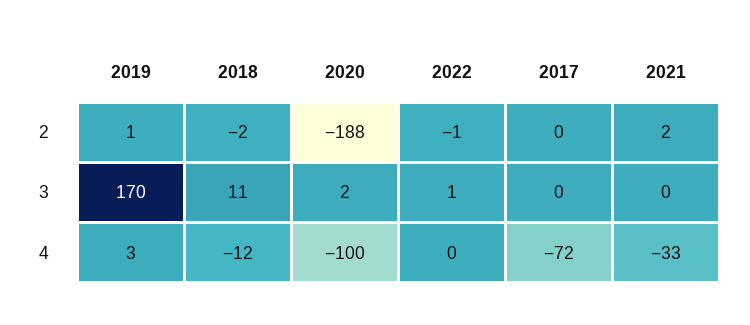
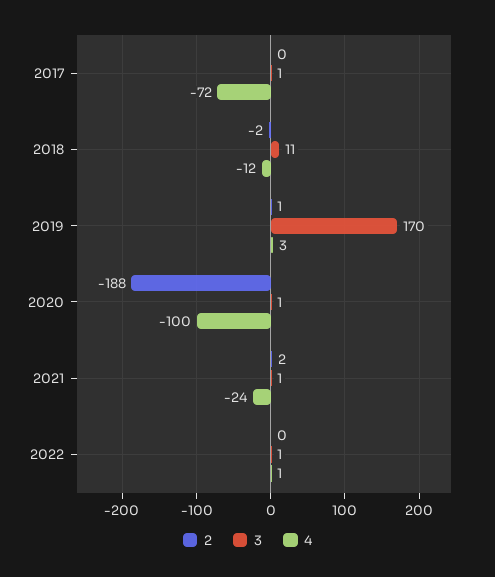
2, 2022: -1 -> 0
3, 2020: 2 -> 1
3, 2017: 0 -> 1
3, 2021: 0 -> 1
4, 2022: 0 -> 1
4, 2021: -33 -> -24

